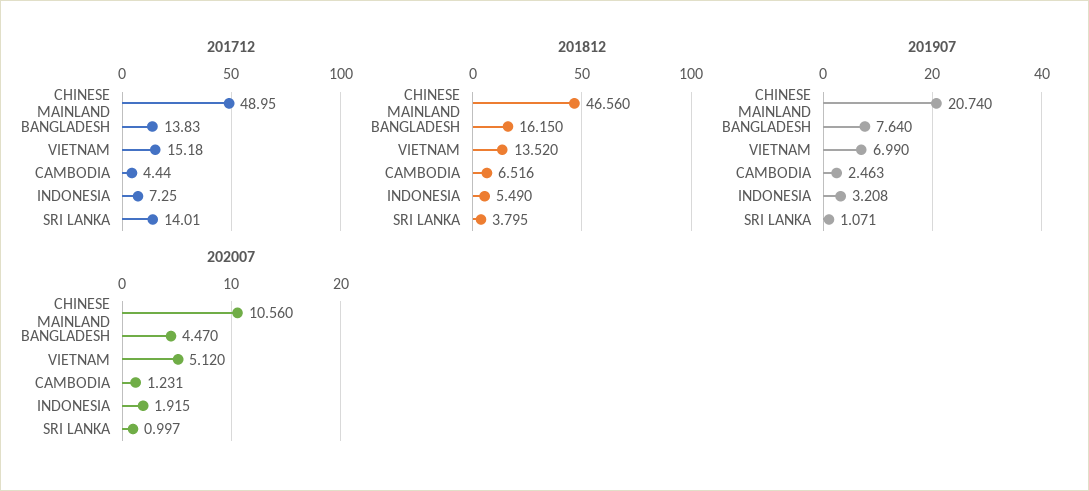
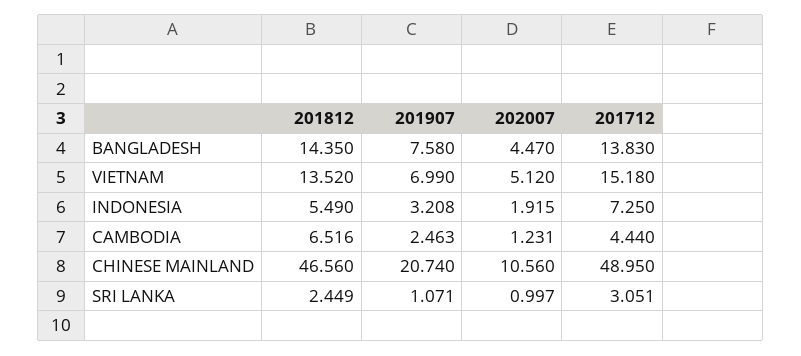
201712, SRI LANKA: 14.01 -> 3.051
201812, BANGLADESH: 16.15 -> 14.35
201812, SRI LANKA: 3.795 -> 2.449
201907, BANGLADESH: 7.64 -> 7.58

